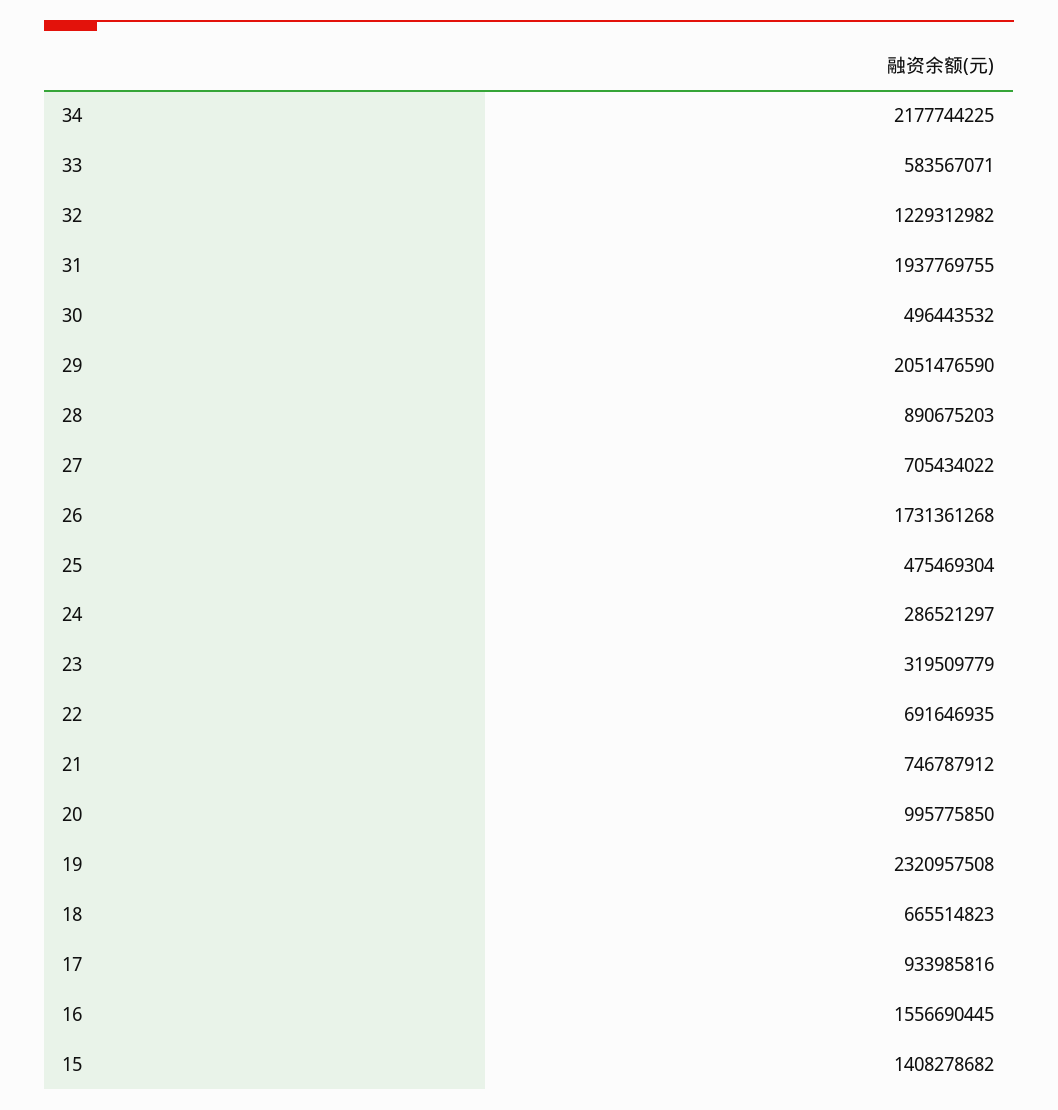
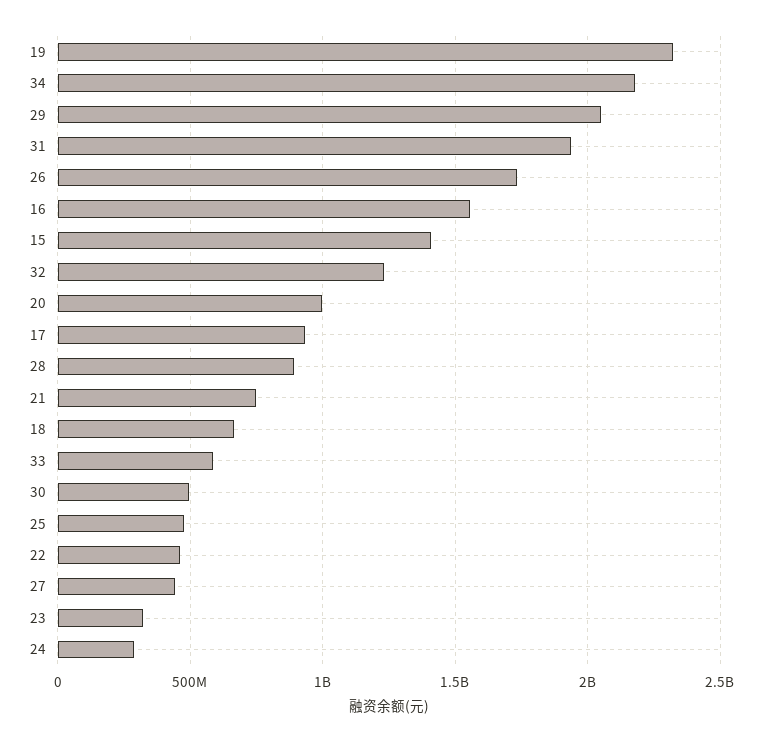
27: 705434022 -> 450000000
22: 691646935 -> 450000000

